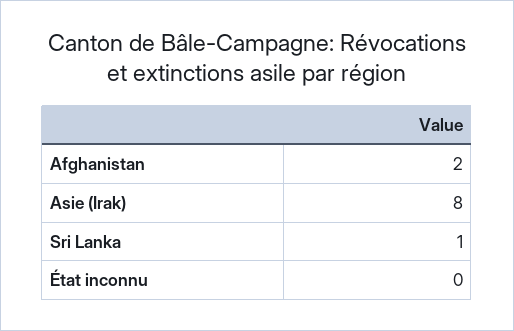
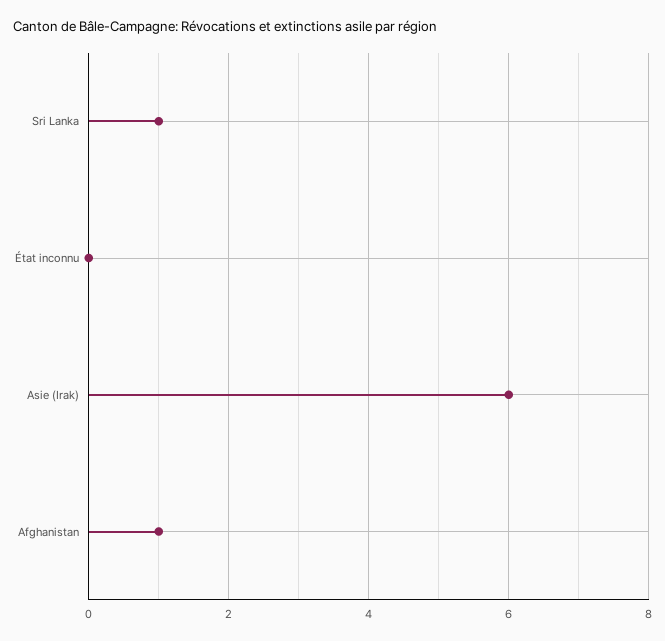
Afghanistan: 2 -> 1
Asie (Irak): 8 -> 6

